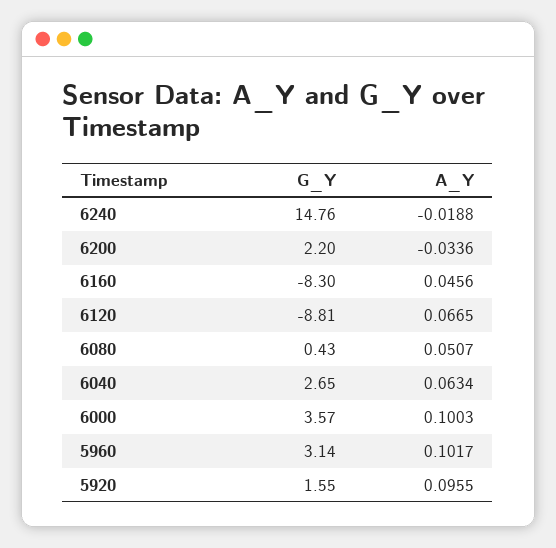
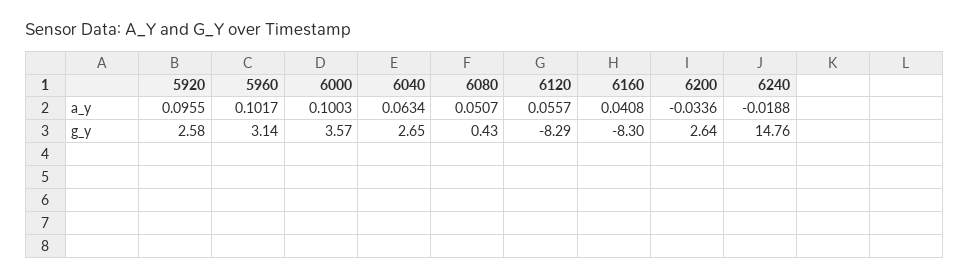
G_Y, 6200: 2.2 -> 2.64
A_Y, 6160: 0.0456 -> 0.0408
G_Y, 6120: -8.81 -> -8.29
A_Y, 6120: 0.0665 -> 0.0557
G_Y, 5920: 1.55 -> 2.58

